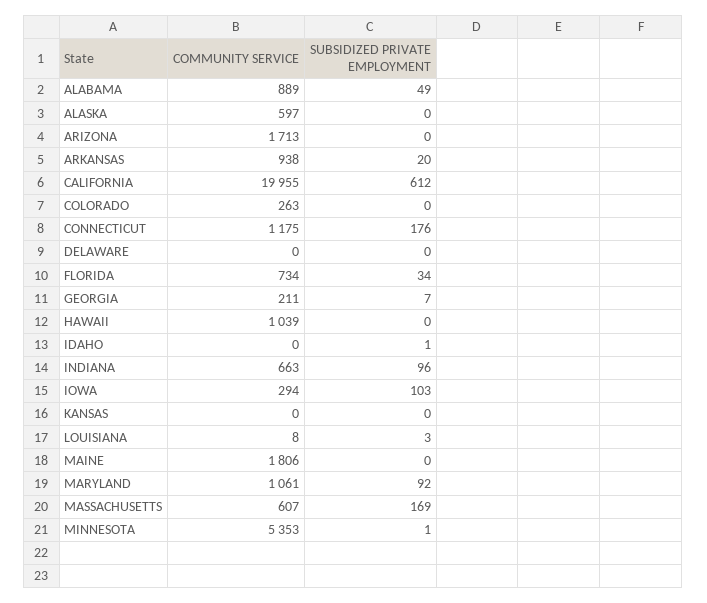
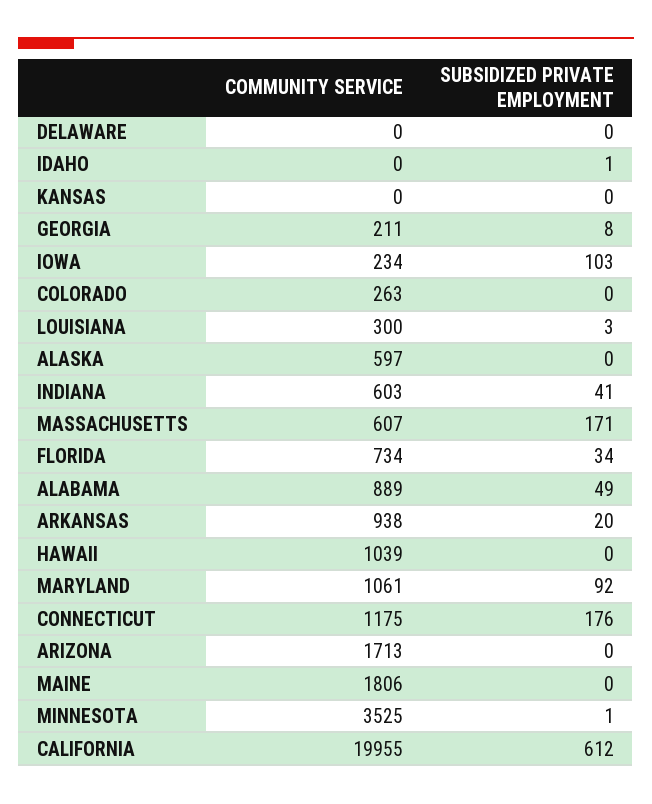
SUBSIDIZED PRIVATE EMPLOYMENT, GEORGIA: 7 -> 8
COMMUNITY SERVICE, INDIANA: 663 -> 603
SUBSIDIZED PRIVATE EMPLOYMENT, INDIANA: 96 -> 41
COMMUNITY SERVICE, IOWA: 294 -> 234
COMMUNITY SERVICE, LOUISIANA: 8 -> 300
SUBSIDIZED PRIVATE EMPLOYMENT, MASSACHUSETTS: 169 -> 171
COMMUNITY SERVICE, MINNESOTA: 5353 -> 3525

